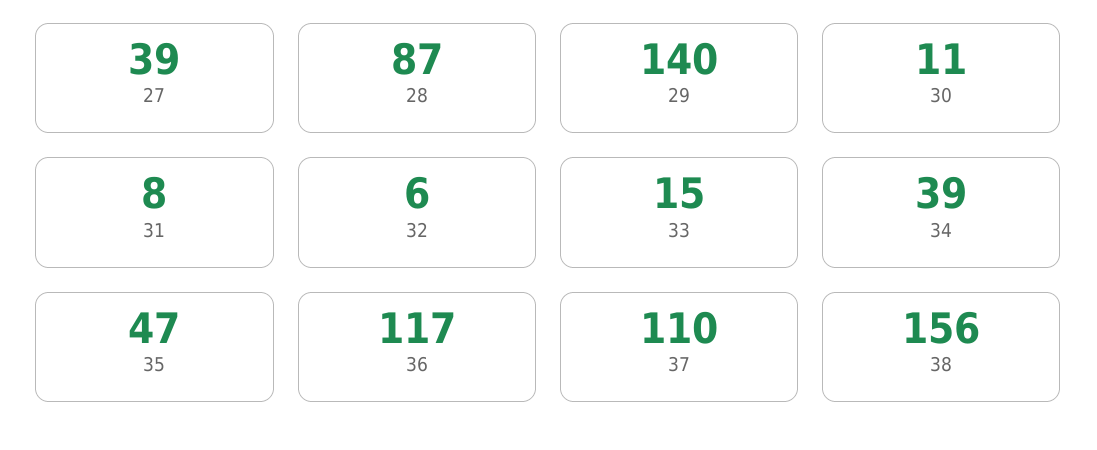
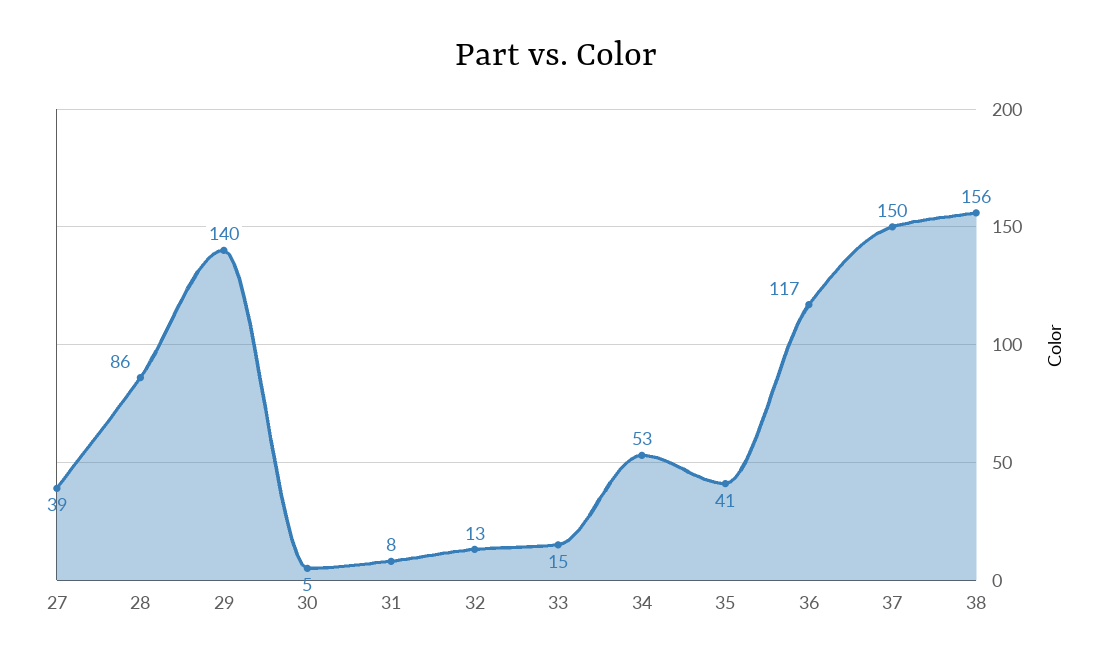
28: 87 -> 86
30: 11 -> 5
32: 6 -> 13
34: 39 -> 53
35: 47 -> 41
37: 110 -> 150

